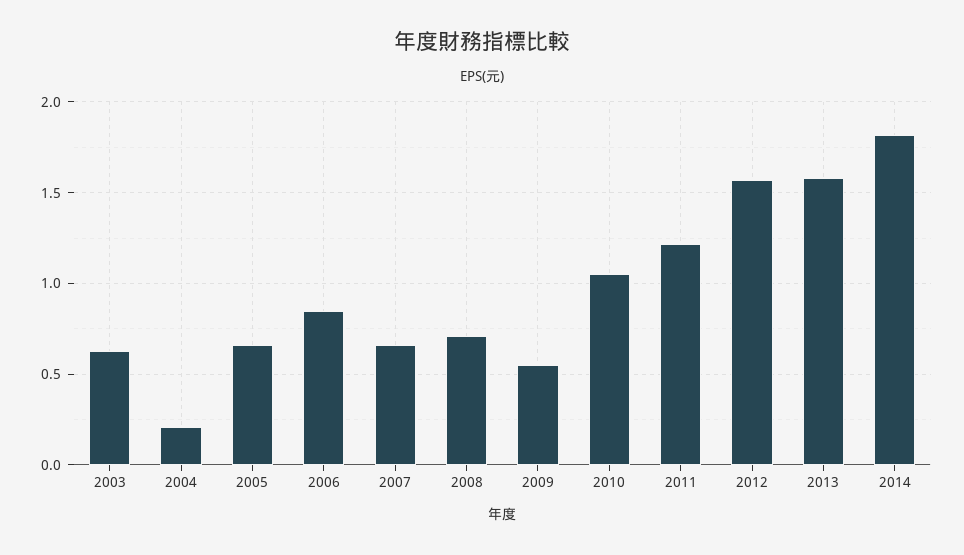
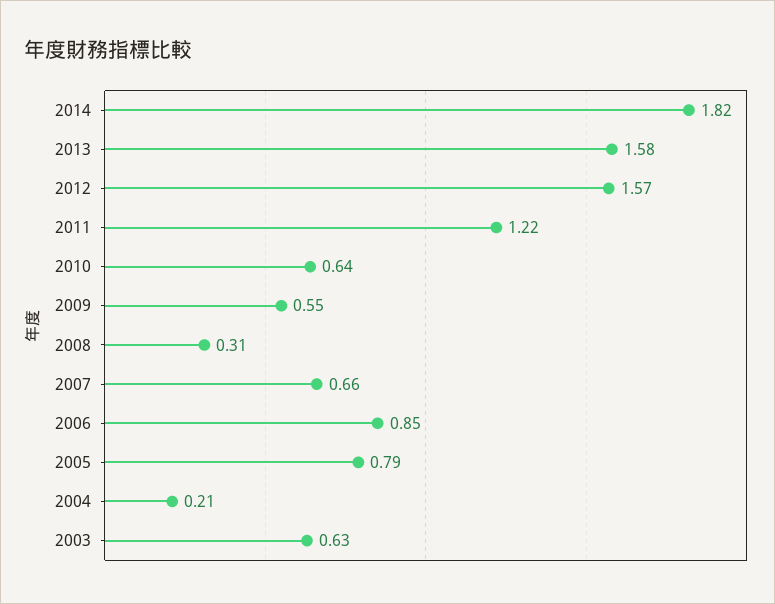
2005: 0.65 -> 0.79
2008: 0.7 -> 0.31
2010: 1.05 -> 0.64

